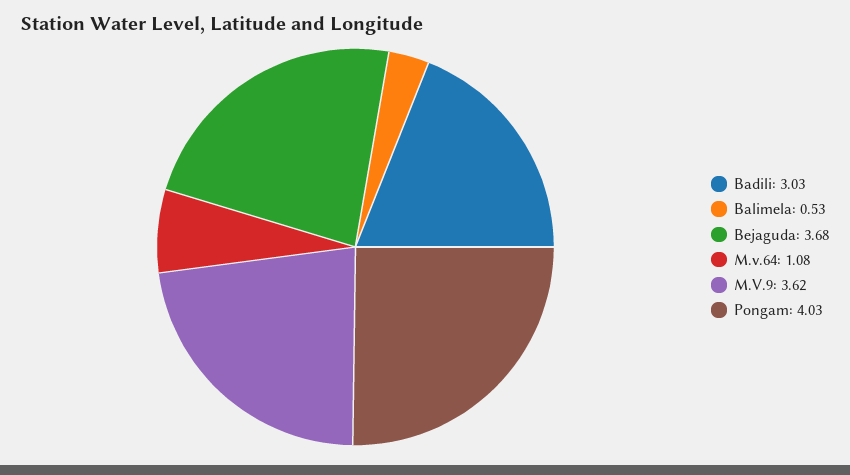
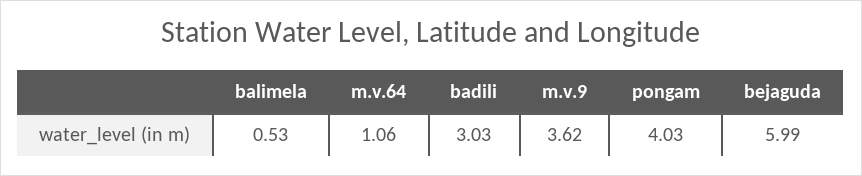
Bejaguda: 3.68 -> 5.99
M.v.64: 1.08 -> 1.06

